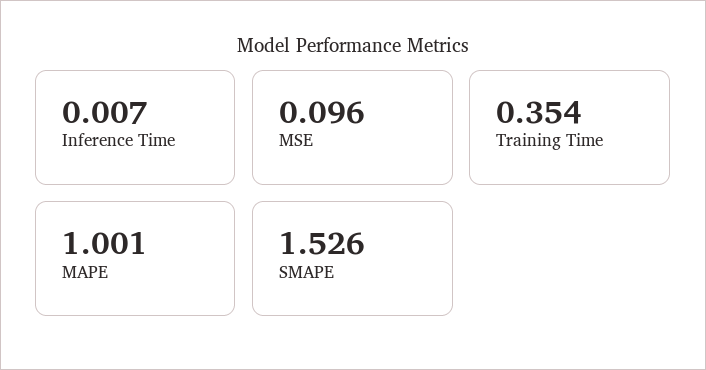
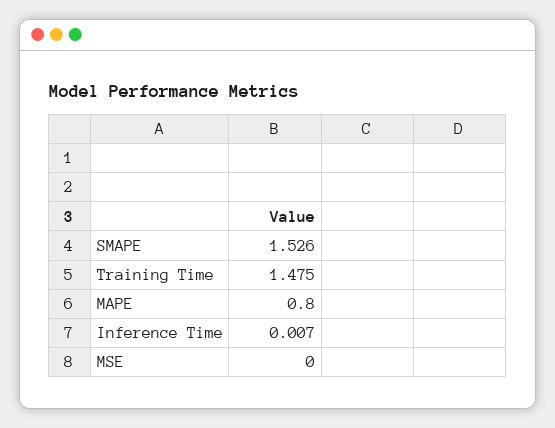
MSE: 0.096 -> 0
Training Time: 0.354 -> 1.475
MAPE: 1.001 -> 0.8

